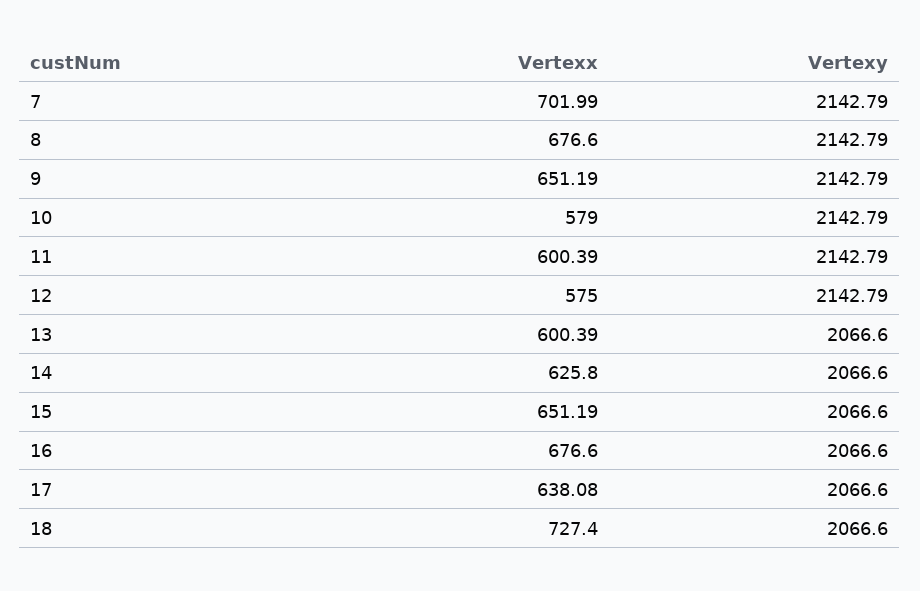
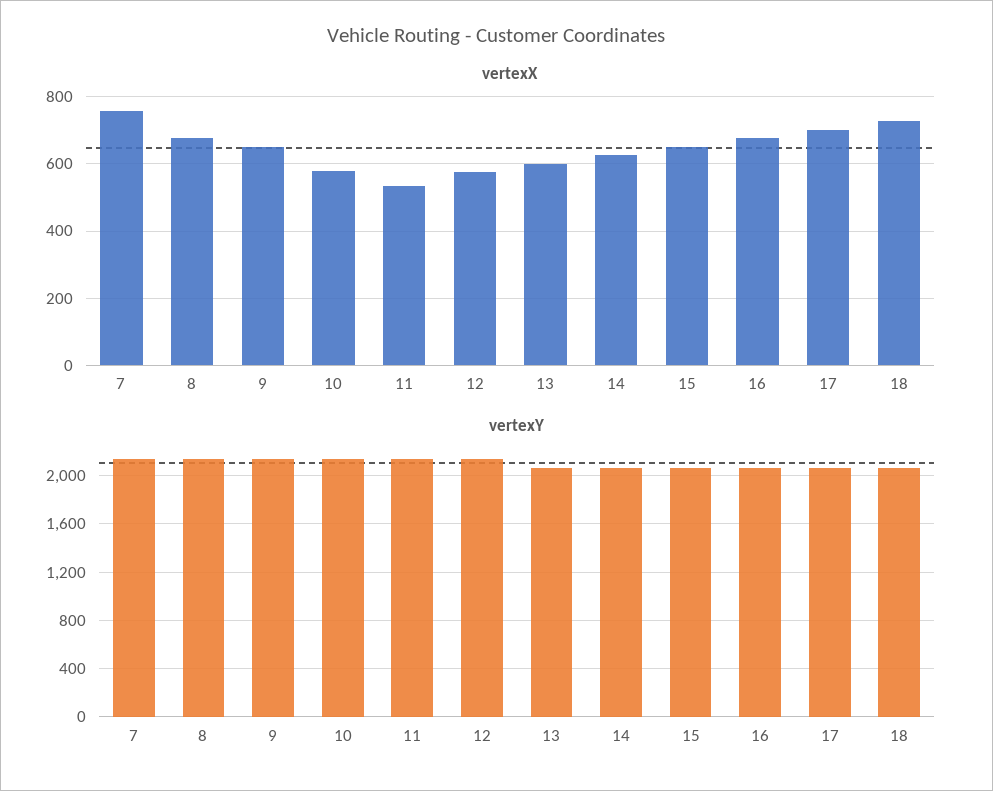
Vertexx, 7: 701.99 -> 760
Vertexx, 11: 600.39 -> 540
Vertexx, 17: 638.08 -> 700

